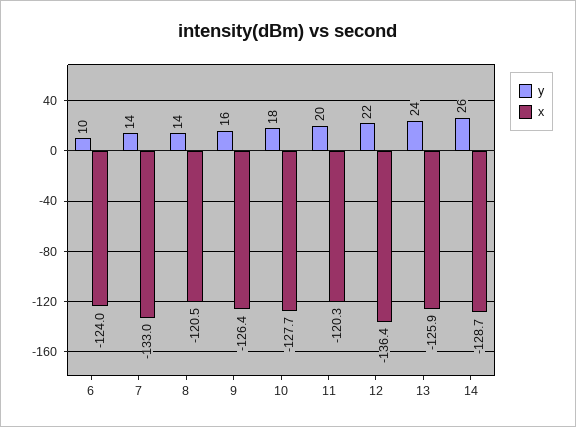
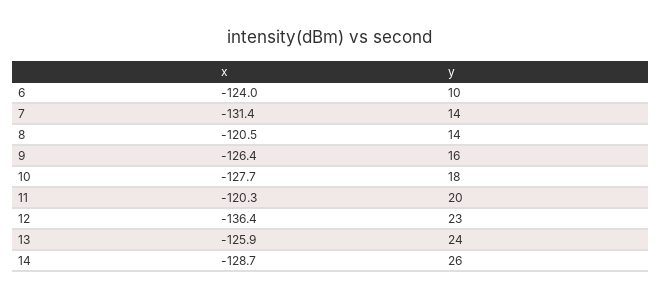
x, 7: -133 -> -131.4
y, 12: 22 -> 23

